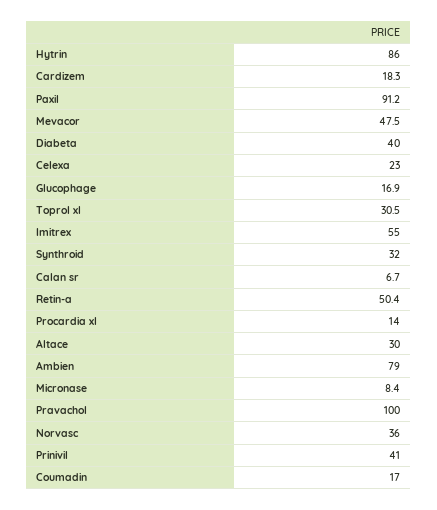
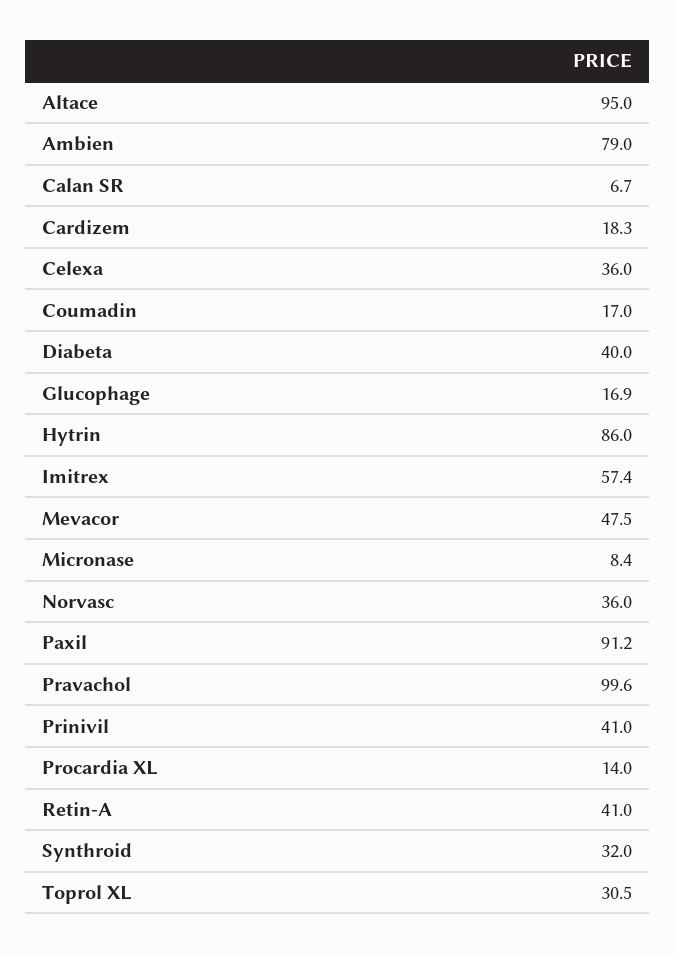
Celexa: 23 -> 36
Imitrex: 55 -> 57.4
Retin-a: 50.4 -> 41
Altace: 30 -> 95
Pravachol: 100 -> 99.6

